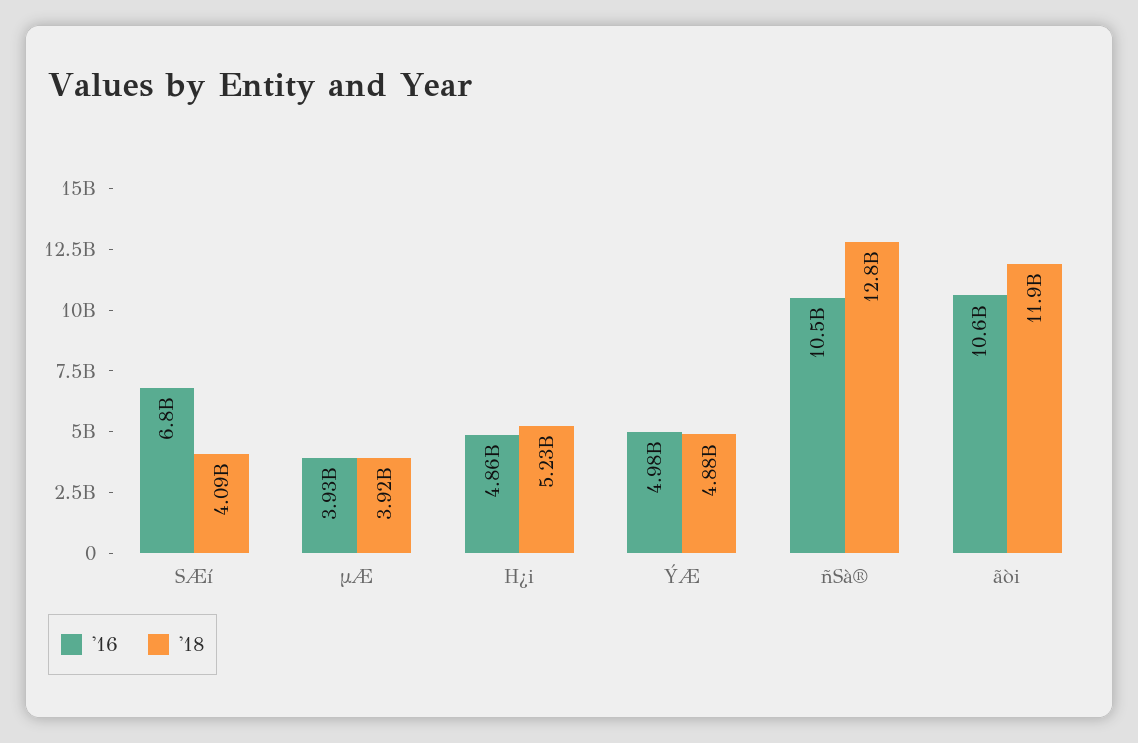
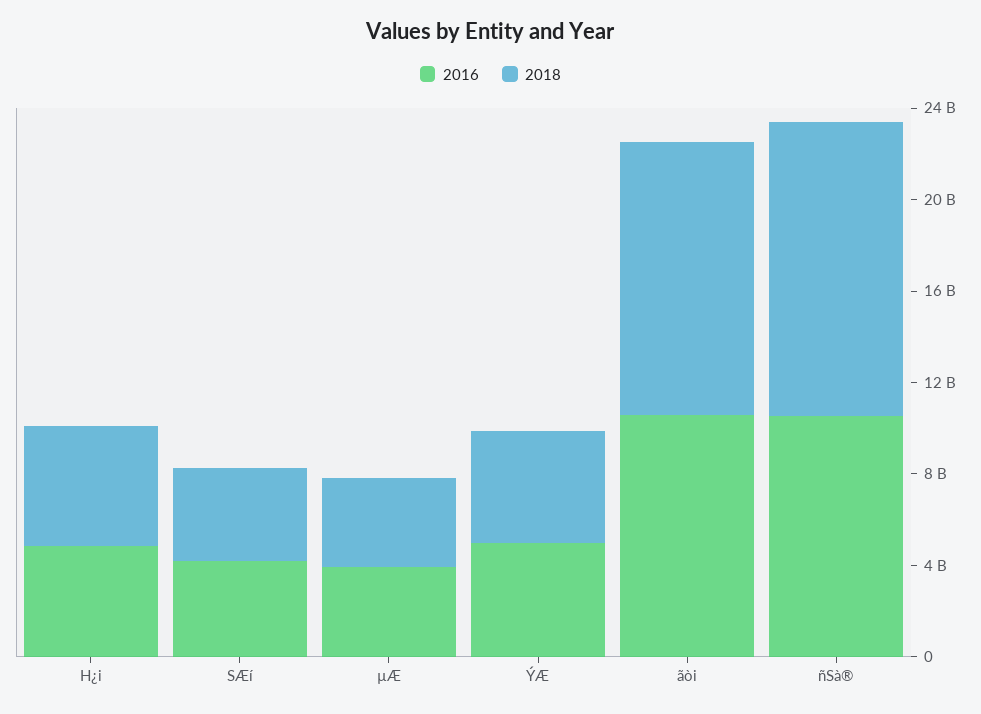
'16, SÆí: 6800000000 -> 4000000000

